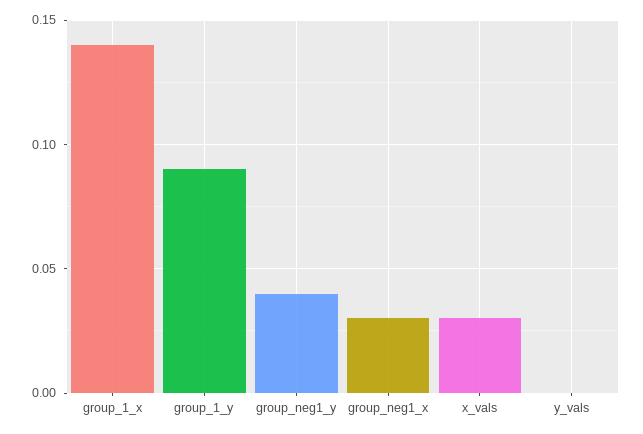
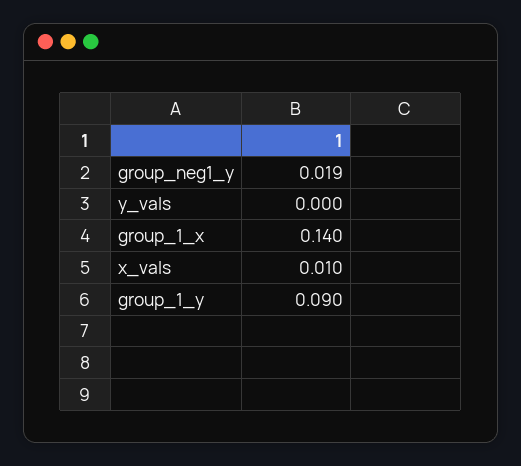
group_neg1_y: 0.04 -> 0.019
group_neg1_x: 0.03 -> none
x_vals: 0.03 -> 0.01

